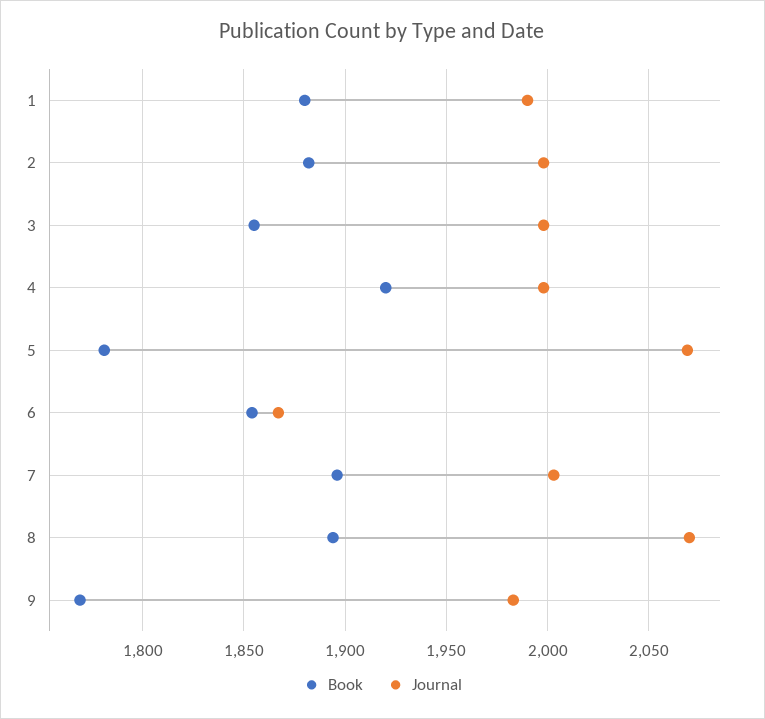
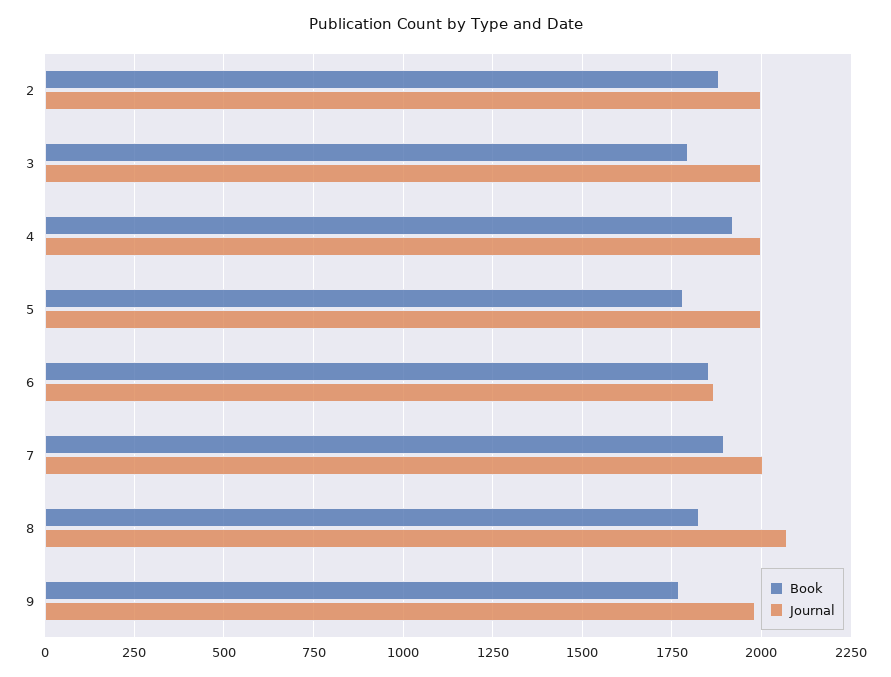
Book, 1: 1880 -> none
Journal, 1: 1990 -> none
Book, 3: 1855 -> 1800
Journal, 5: 2070 -> 2000
Book, 8: 1895 -> 1825

